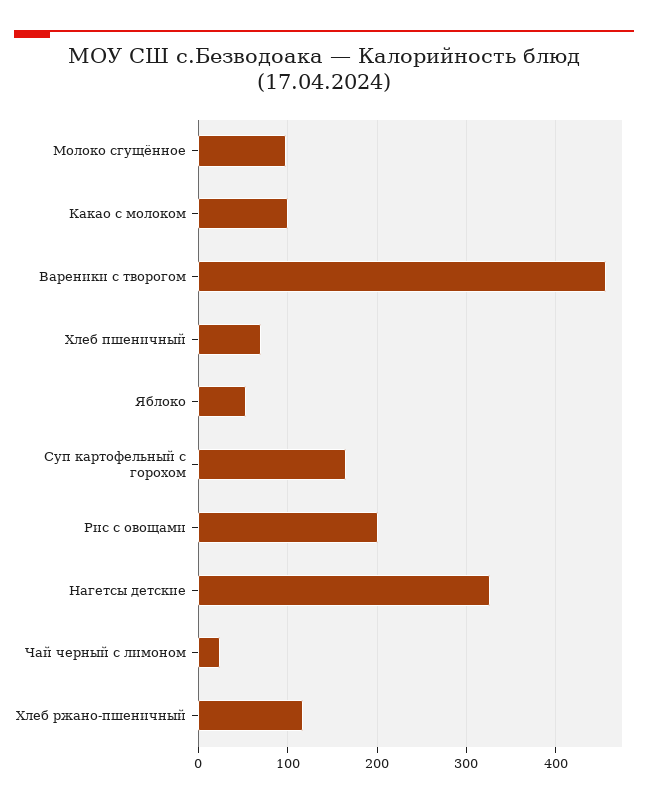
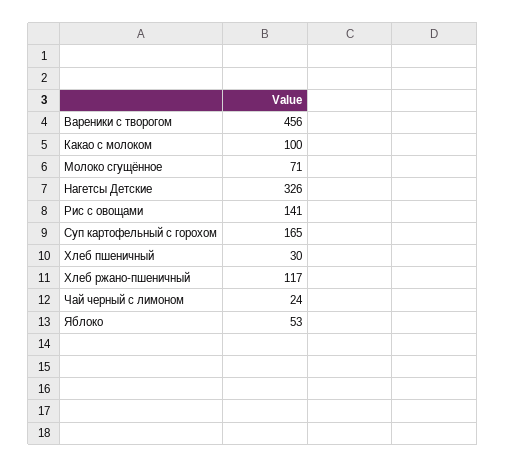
Молоко сгущённое: 100 -> 71
Хлеб пшеничный: 70 -> 30
Рис с овощами: 200 -> 141

